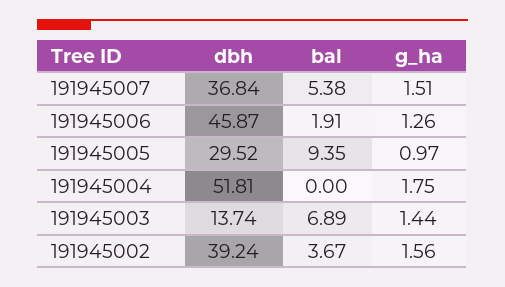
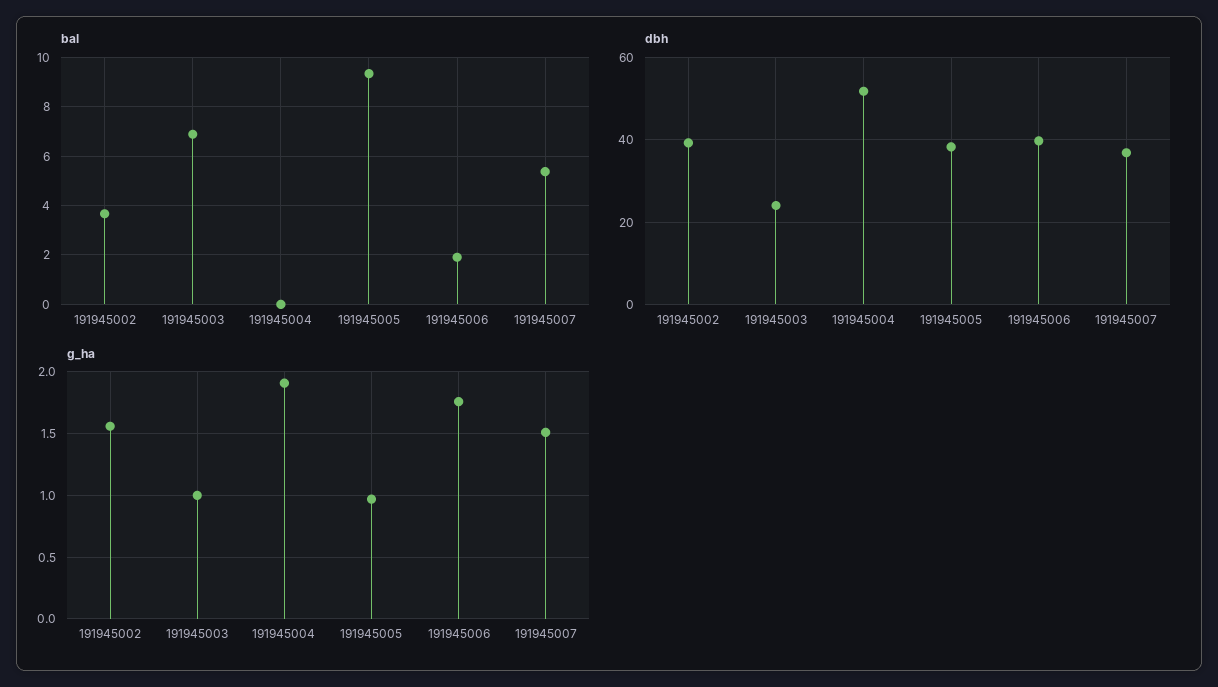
dbh, 191945006: 45.87 -> 40
g_ha, 191945006: 1.26 -> 1.75
dbh, 191945005: 29.52 -> 38
g_ha, 191945004: 1.75 -> 1.9
dbh, 191945003: 13.74 -> 24
g_ha, 191945003: 1.44 -> 1

